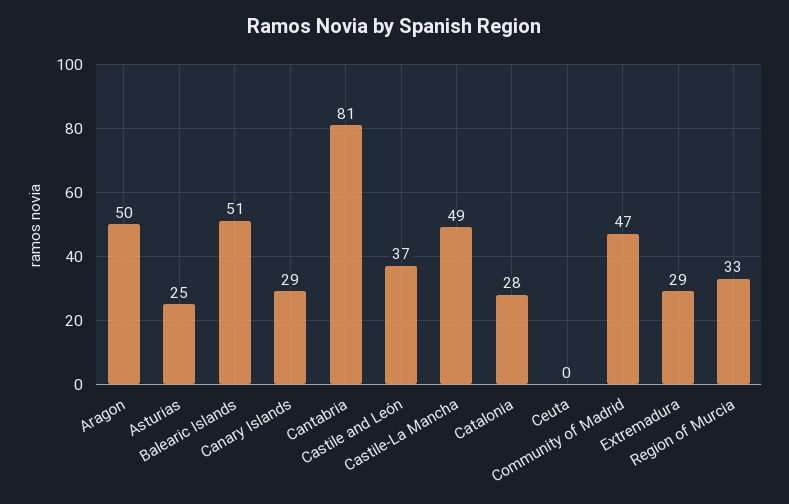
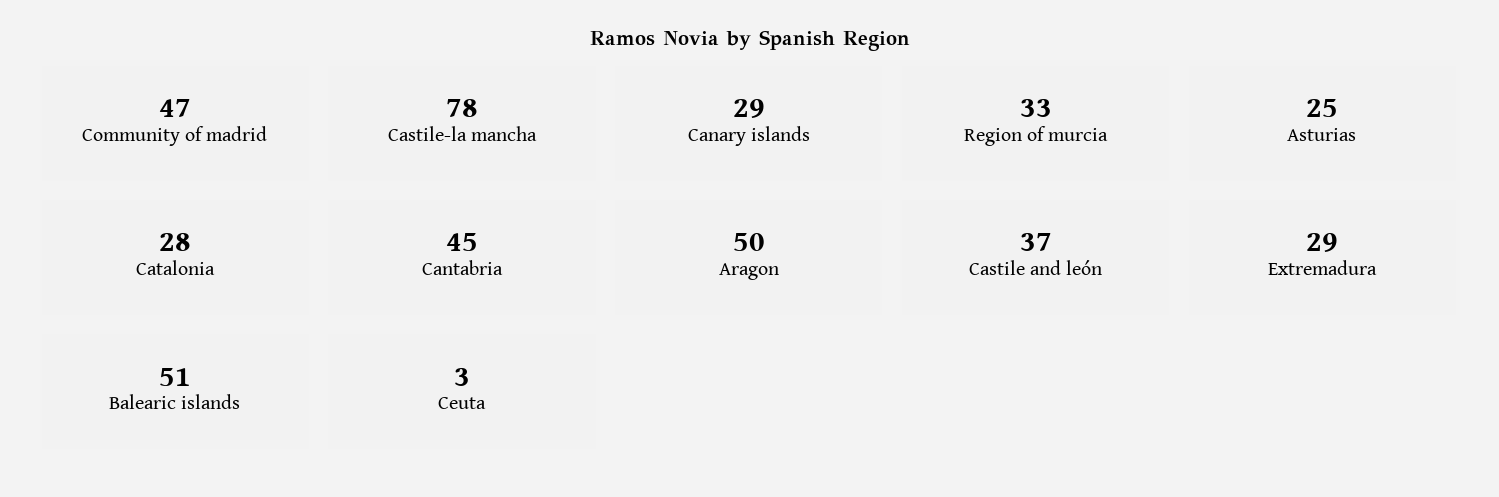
Cantabria: 81 -> 45
Castile-La Mancha: 49 -> 78
Ceuta: 0 -> 3

